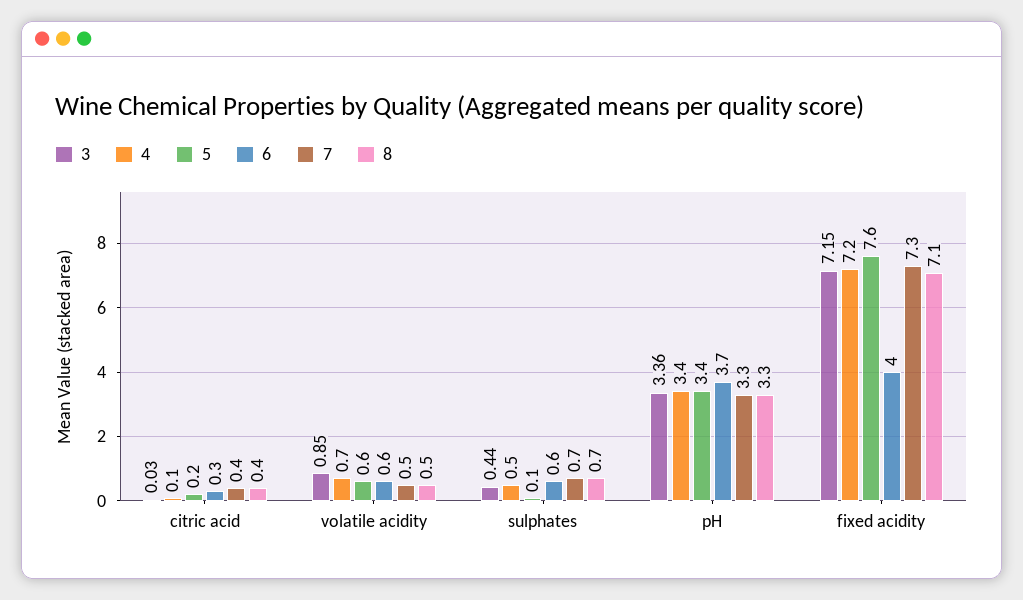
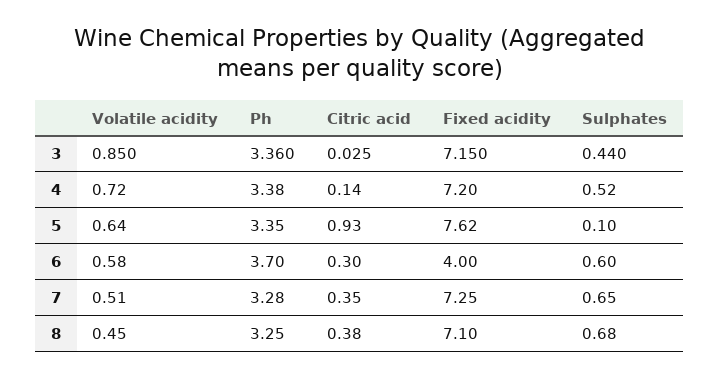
5, citric acid: 0.2 -> 0.93

